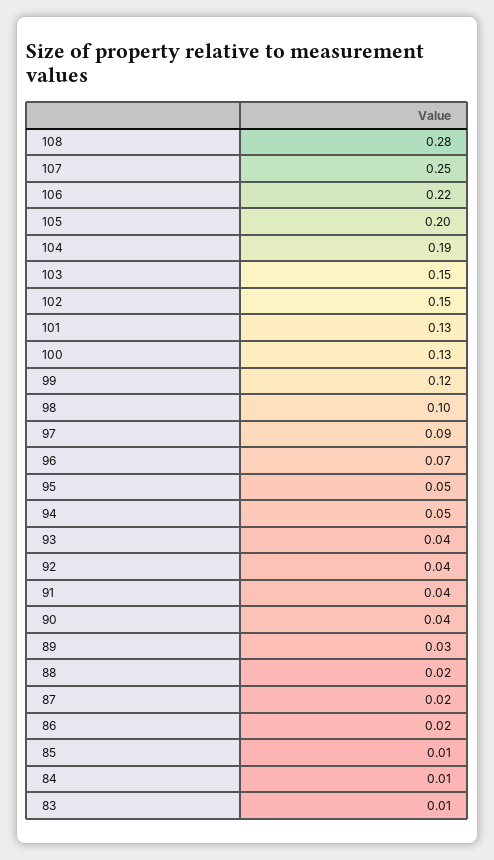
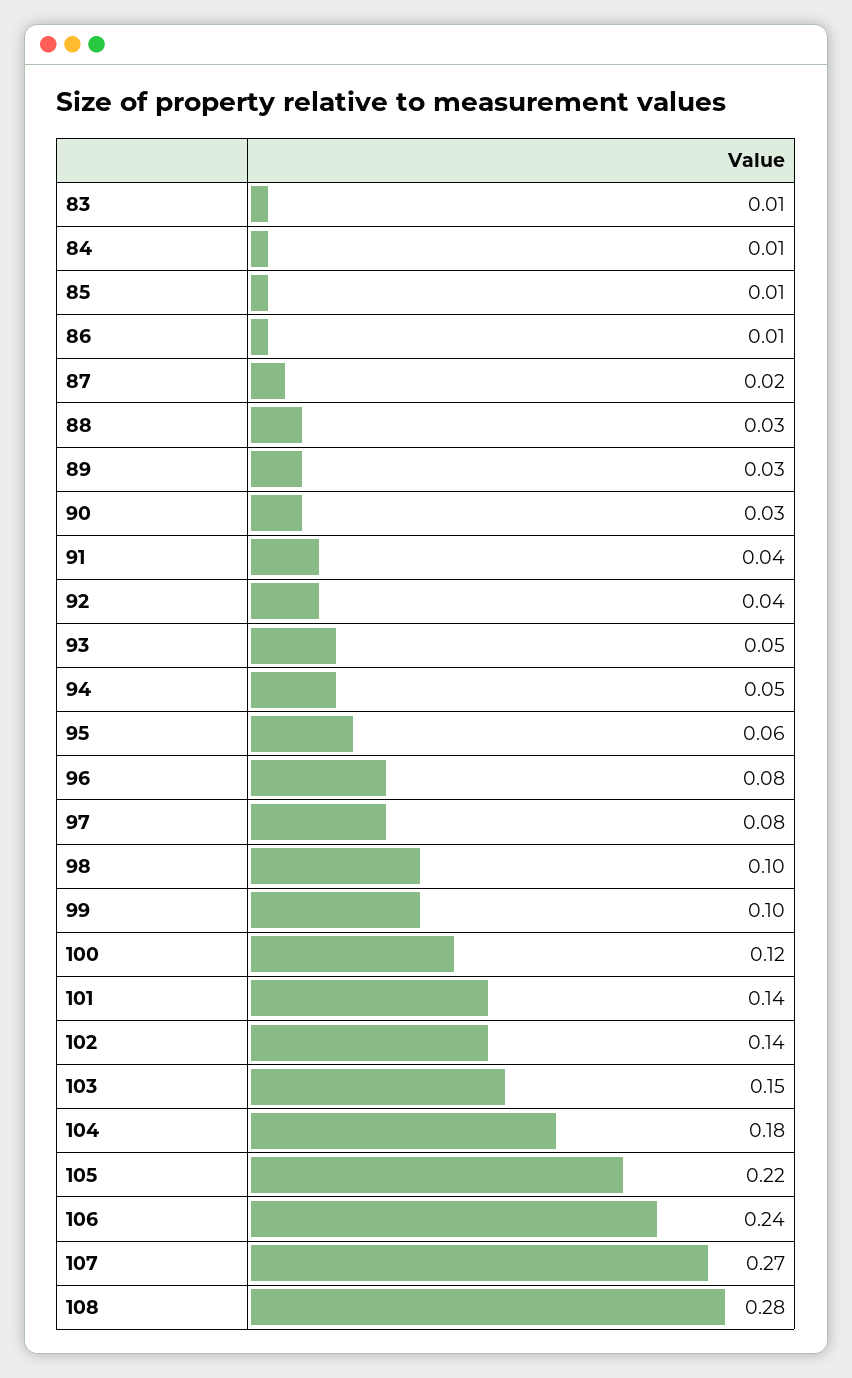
107: 0.25 -> 0.27
106: 0.22 -> 0.24
105: 0.2 -> 0.22
104: 0.19 -> 0.18
102: 0.15 -> 0.14
101: 0.13 -> 0.14
100: 0.13 -> 0.12
99: 0.12 -> 0.1
97: 0.09 -> 0.08
96: 0.07 -> 0.08
95: 0.05 -> 0.06
93: 0.04 -> 0.05
90: 0.04 -> 0.03
88: 0.02 -> 0.03
86: 0.02 -> 0.01

